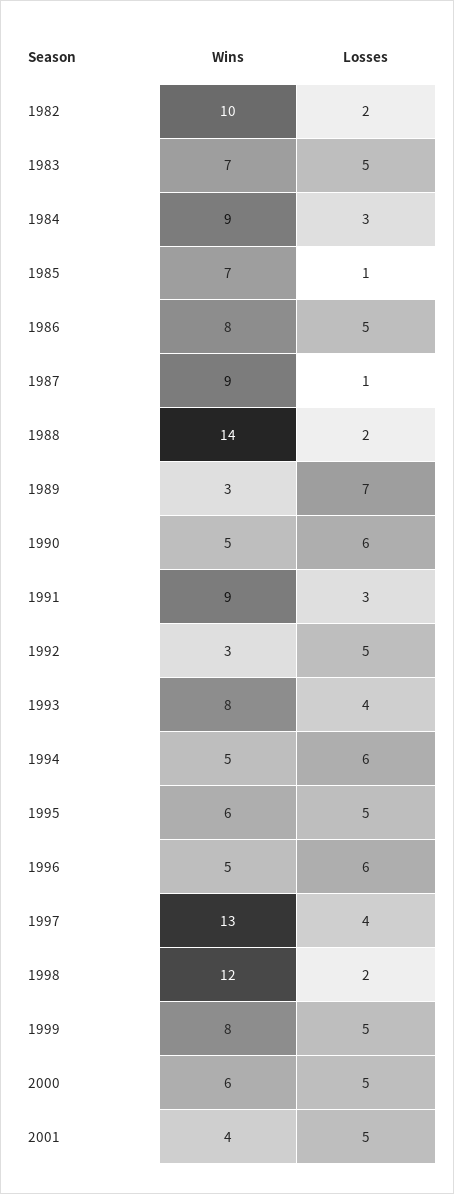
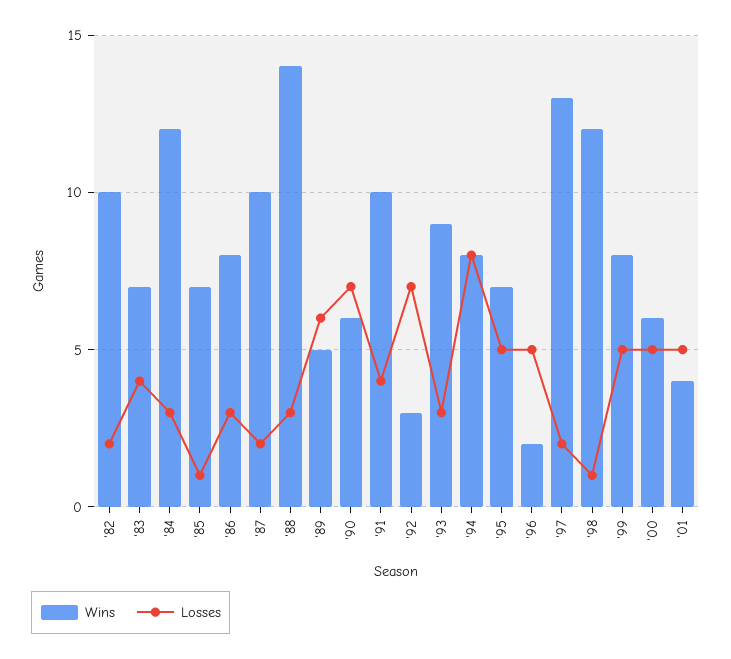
Losses, 1983: 5 -> 4
Wins, 1984: 9 -> 12
Losses, 1986: 5 -> 3
Wins, 1987: 9 -> 10
Losses, 1987: 1 -> 2
Losses, 1988: 2 -> 3
Wins, 1989: 3 -> 5
Losses, 1989: 7 -> 6
Wins, 1990: 5 -> 6
Losses, 1990: 6 -> 7
Wins, 1991: 9 -> 10
Losses, 1991: 3 -> 4
Losses, 1992: 5 -> 7
Wins, 1993: 8 -> 9
Losses, 1993: 4 -> 3
Wins, 1994: 5 -> 8
Losses, 1994: 6 -> 8
Wins, 1995: 6 -> 7
Wins, 1996: 5 -> 2
Losses, 1996: 6 -> 5
Losses, 1997: 4 -> 2
Losses, 1998: 2 -> 1

